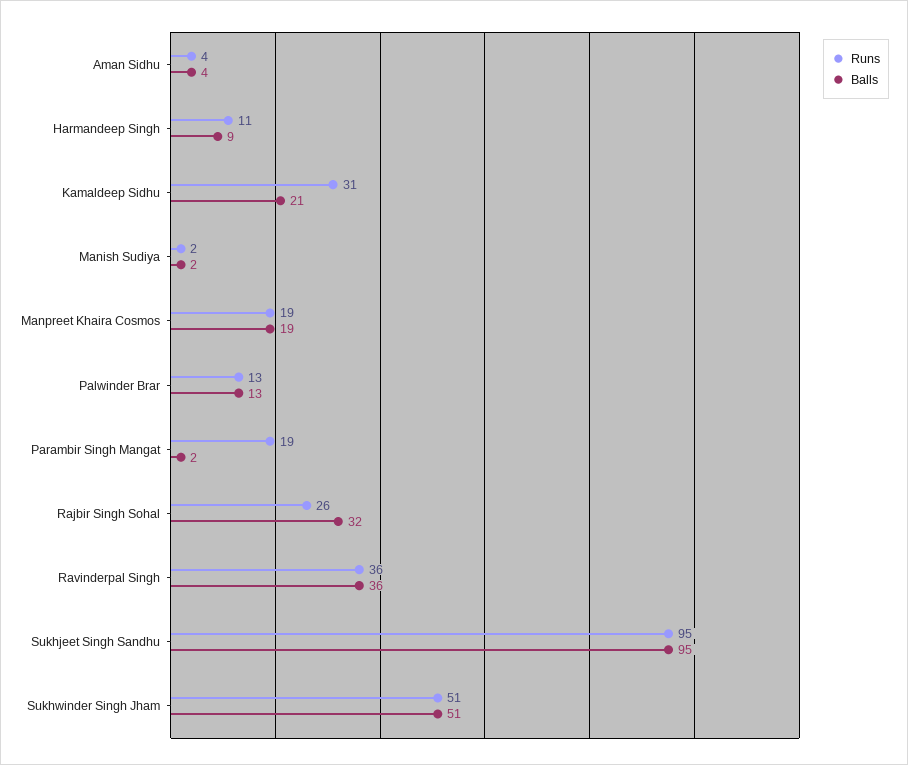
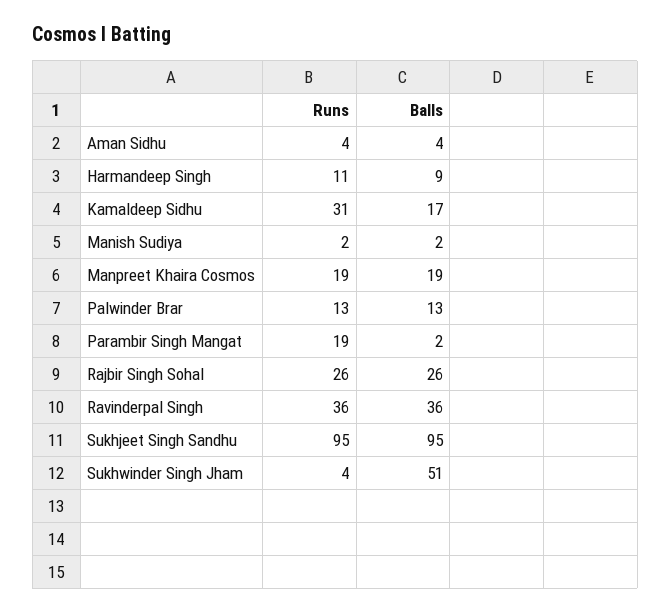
Balls, Kamaldeep Sidhu: 21 -> 17
Balls, Rajbir Singh Sohal: 32 -> 26
Runs, Sukhwinder Singh Jham: 51 -> 4

